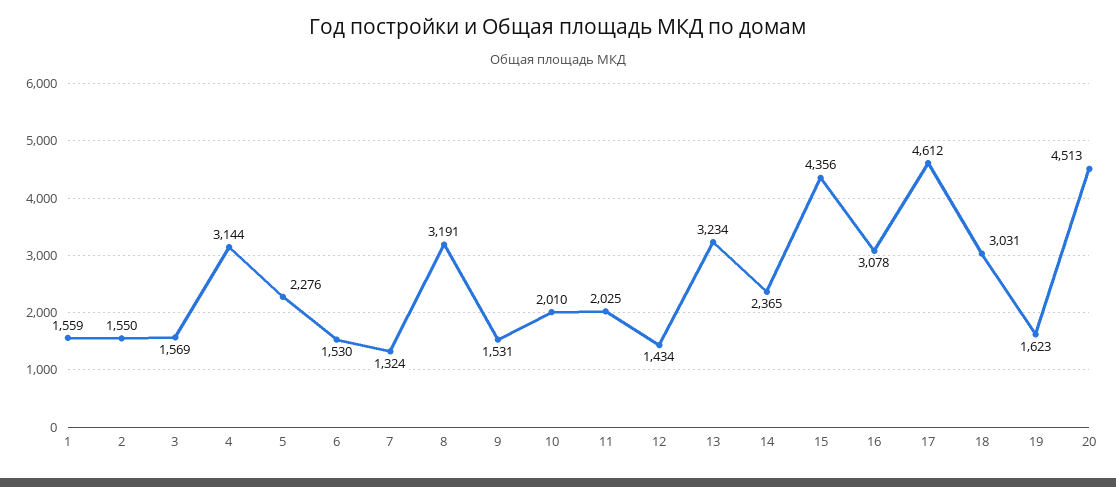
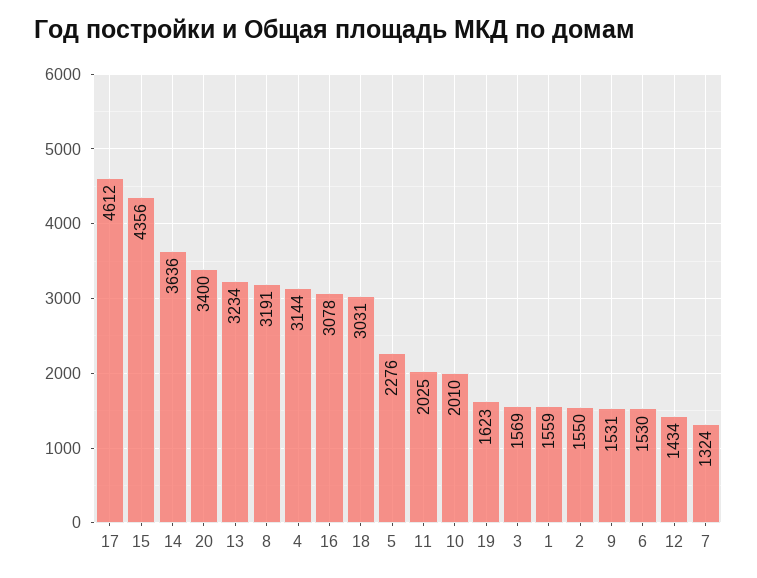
14: 2365 -> 3636
20: 4513 -> 3400

